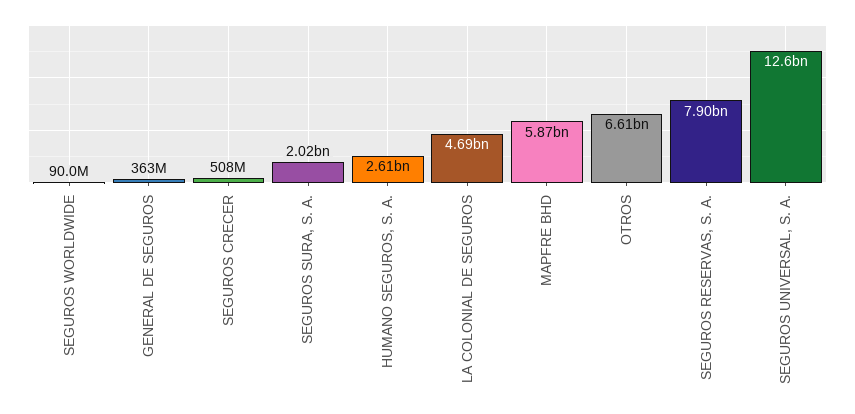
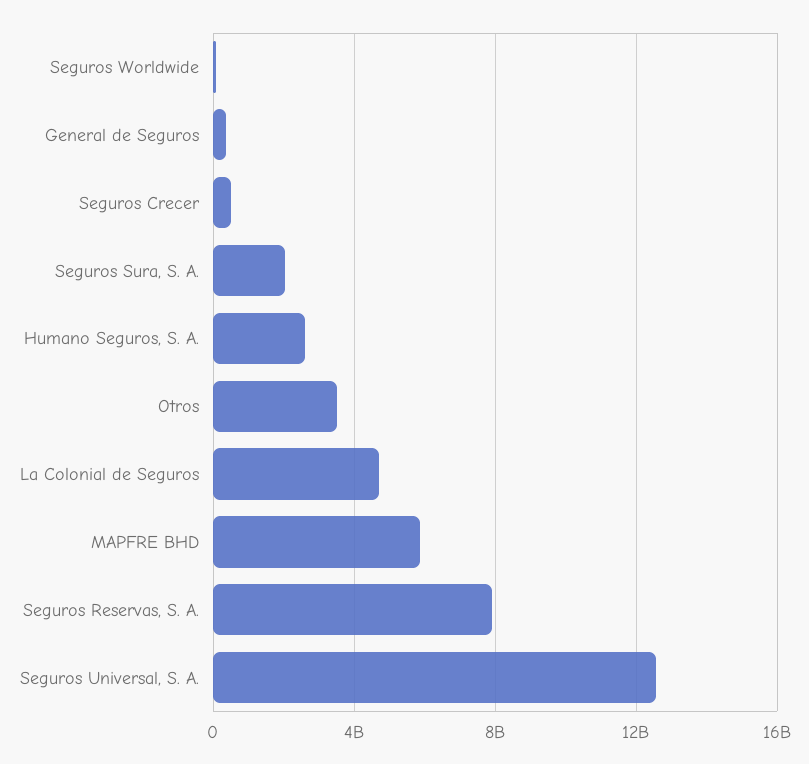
OTROS: 6610000000 -> 3500000000

